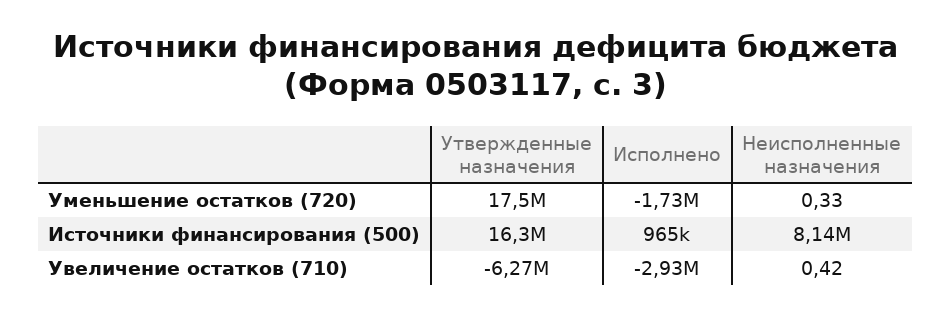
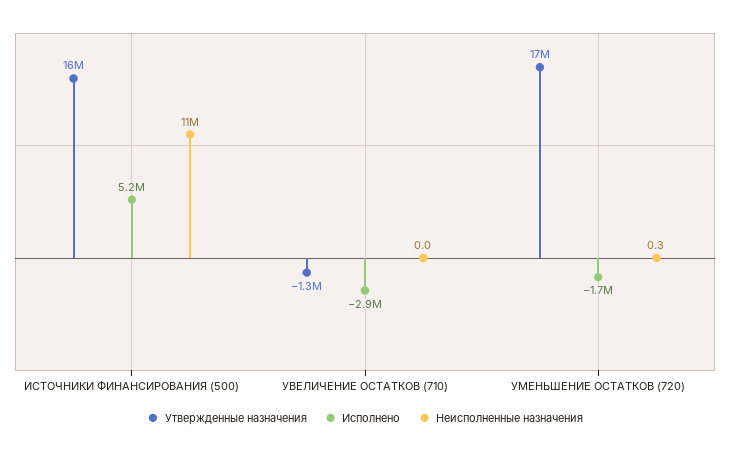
Исполнено, Источники финансирования (500): 965000 -> 5200000
Неисполненные назначения, Источники финансирования (500): 8140000 -> 11000000
Утвержденные назначения, Увеличение остатков (710): -6270000 -> -1300000
Неисполненные назначения, Увеличение остатков (710): 0.42 -> 0

